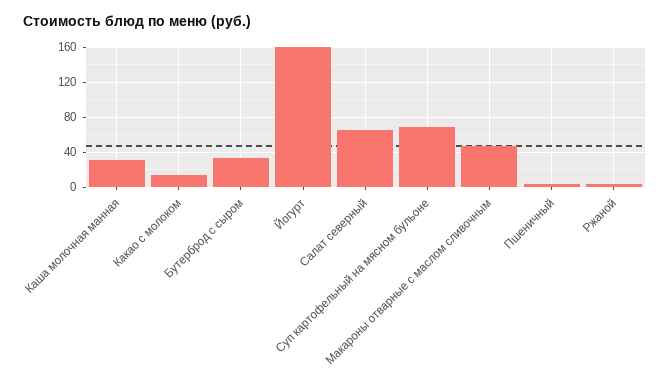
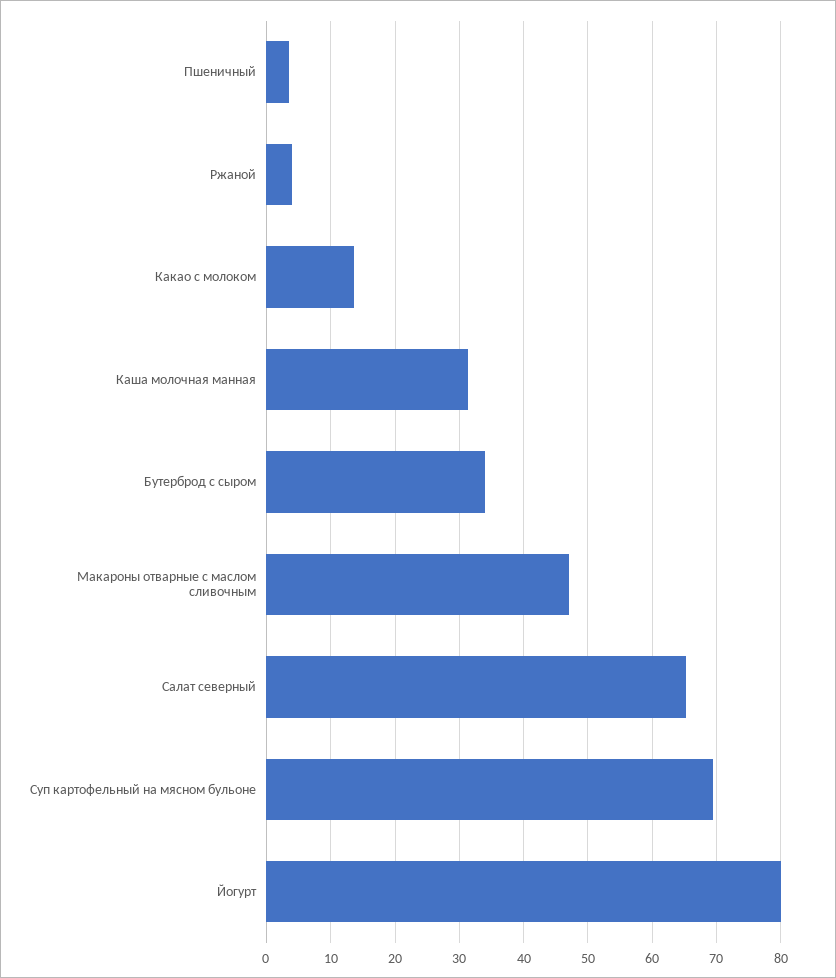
Йогурт: 160 -> 80

